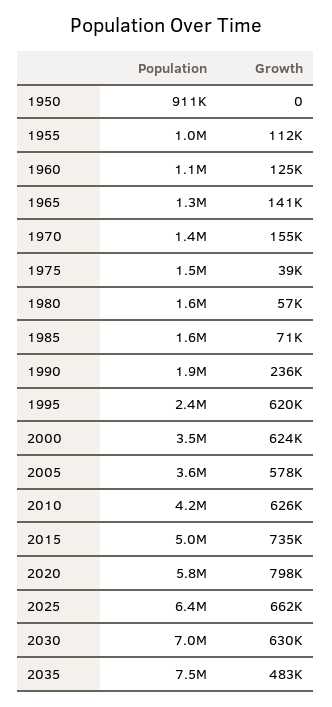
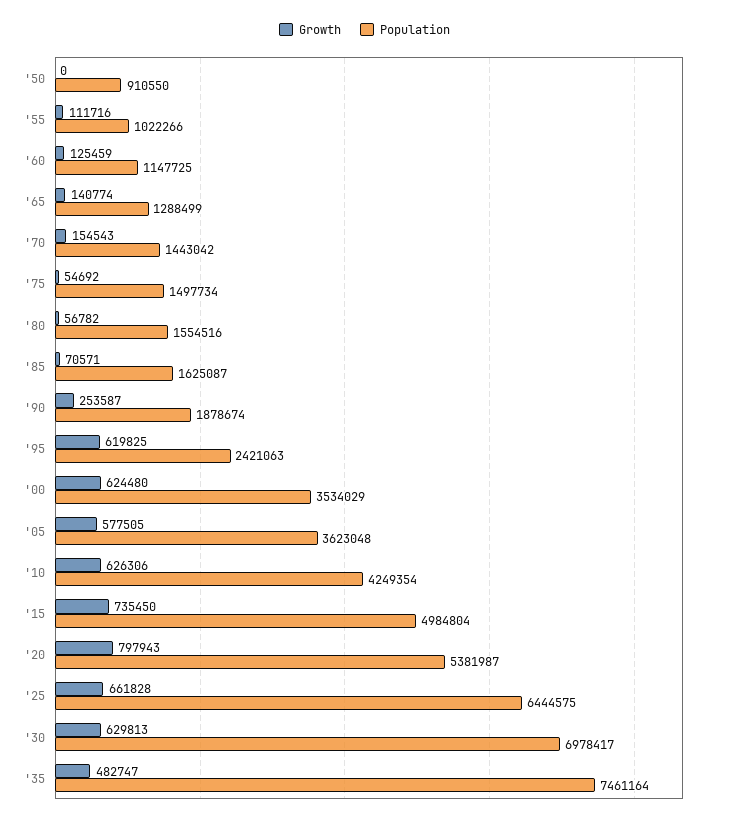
Growth, 1975: 39000 -> 54692
Growth, 1990: 236000 -> 253587
Population, 2020: 5800000 -> 5381987

